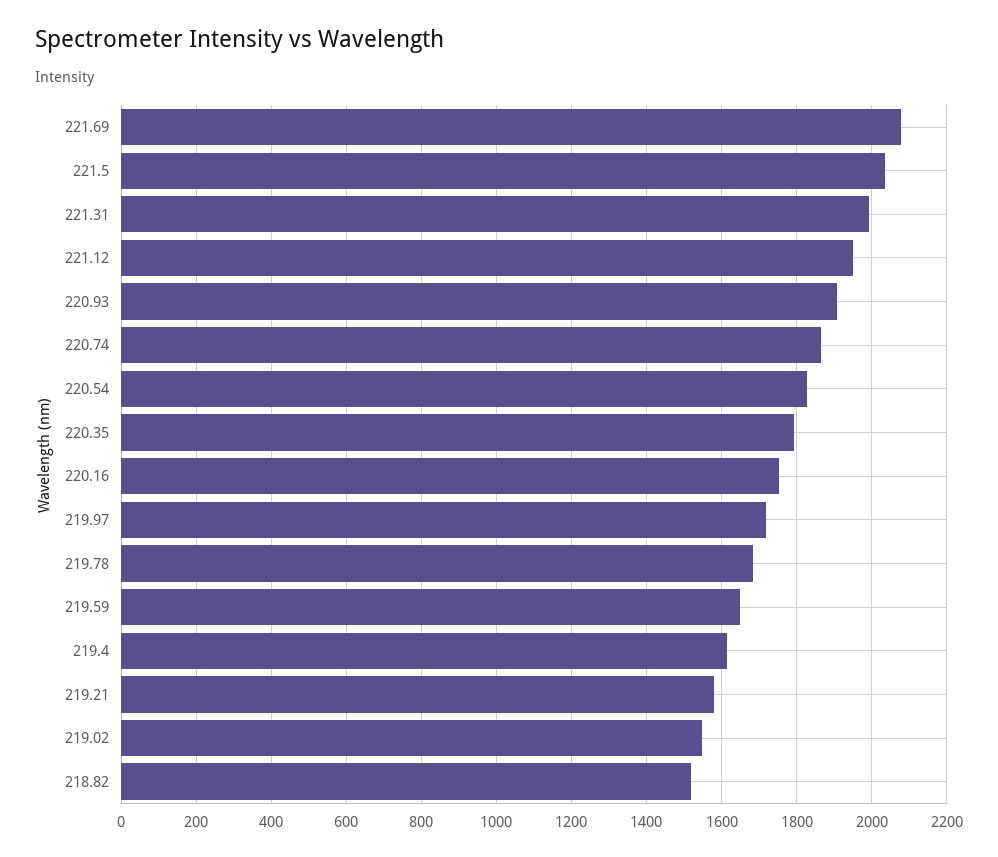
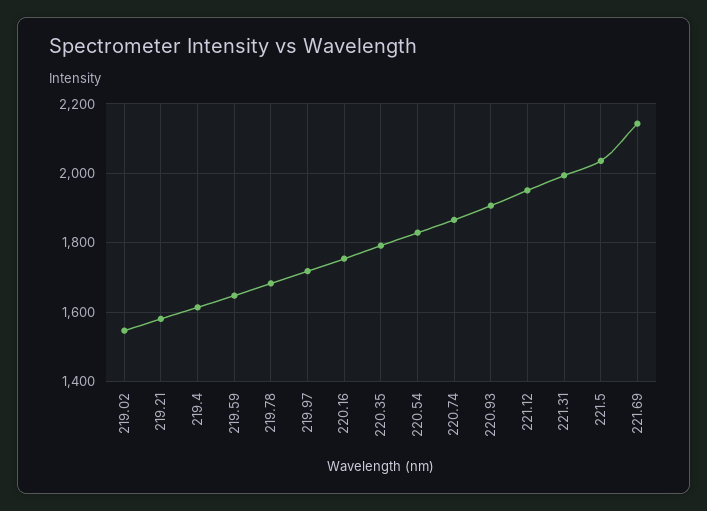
221.69: 2080 -> 2140
218.82: 1520 -> none

